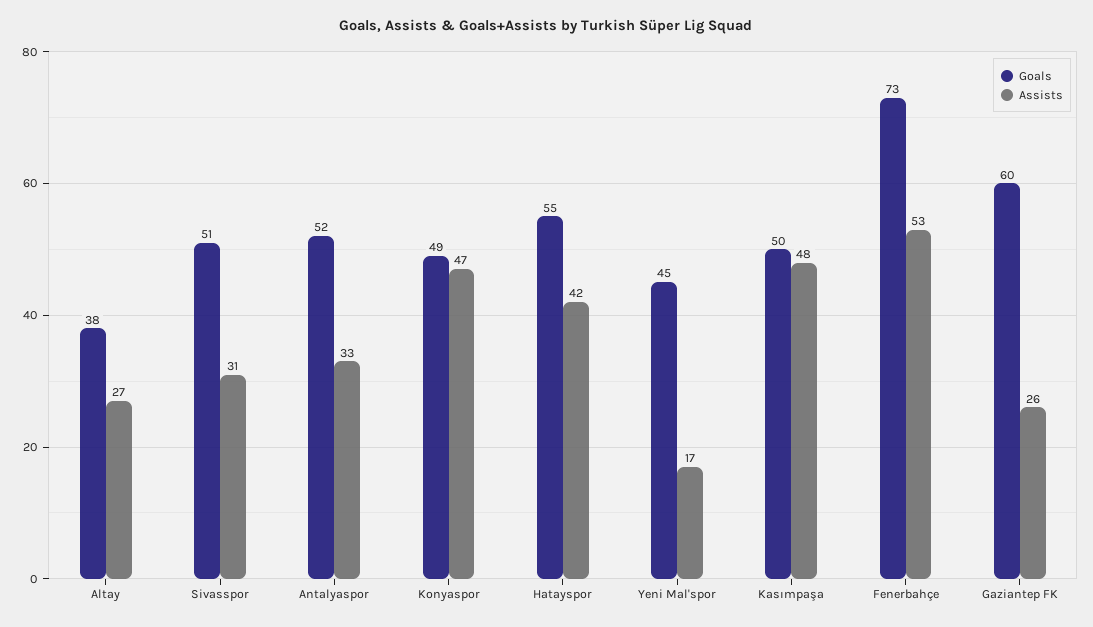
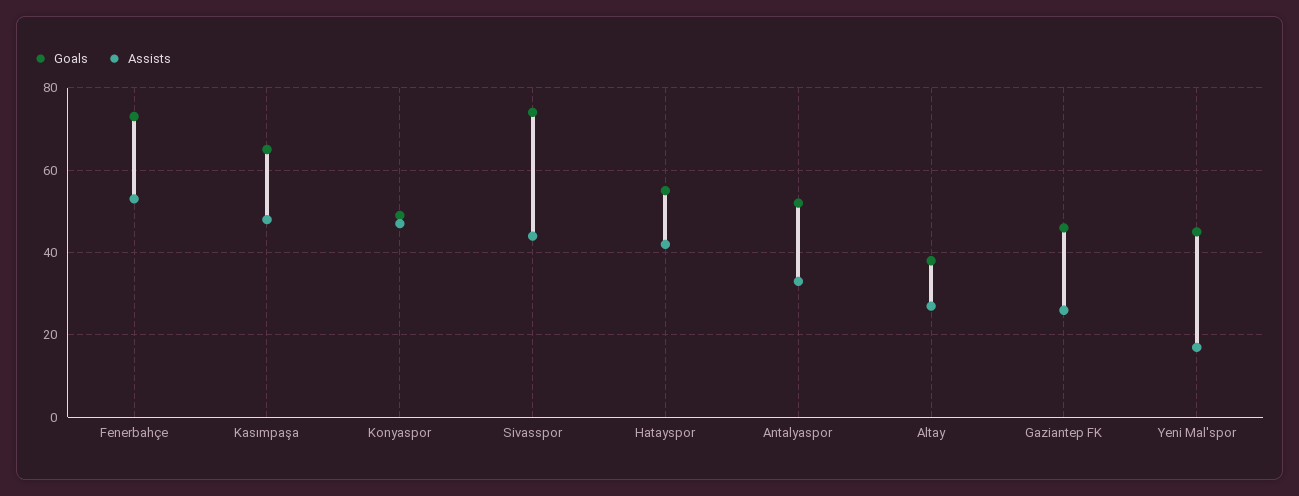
Goals, Sivasspor: 51 -> 75
Assists, Sivasspor: 31 -> 45
Goals, Kasımpaşa: 50 -> 65
Goals, Gaziantep FK: 60 -> 45

